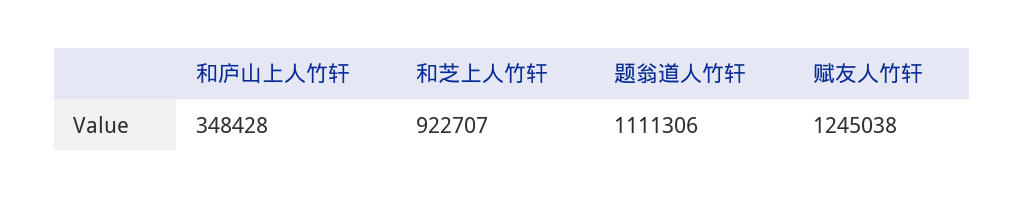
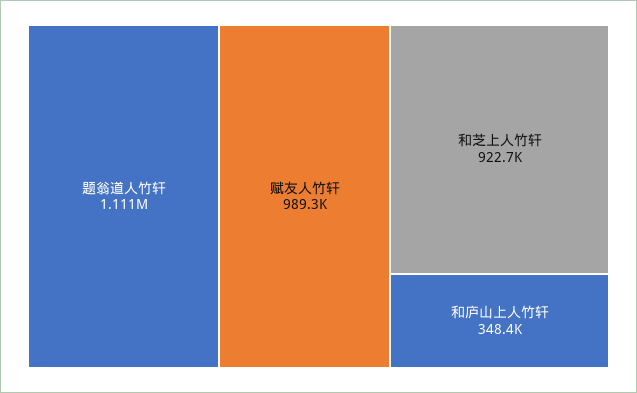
赋友人竹轩: 1245038 -> 989300

